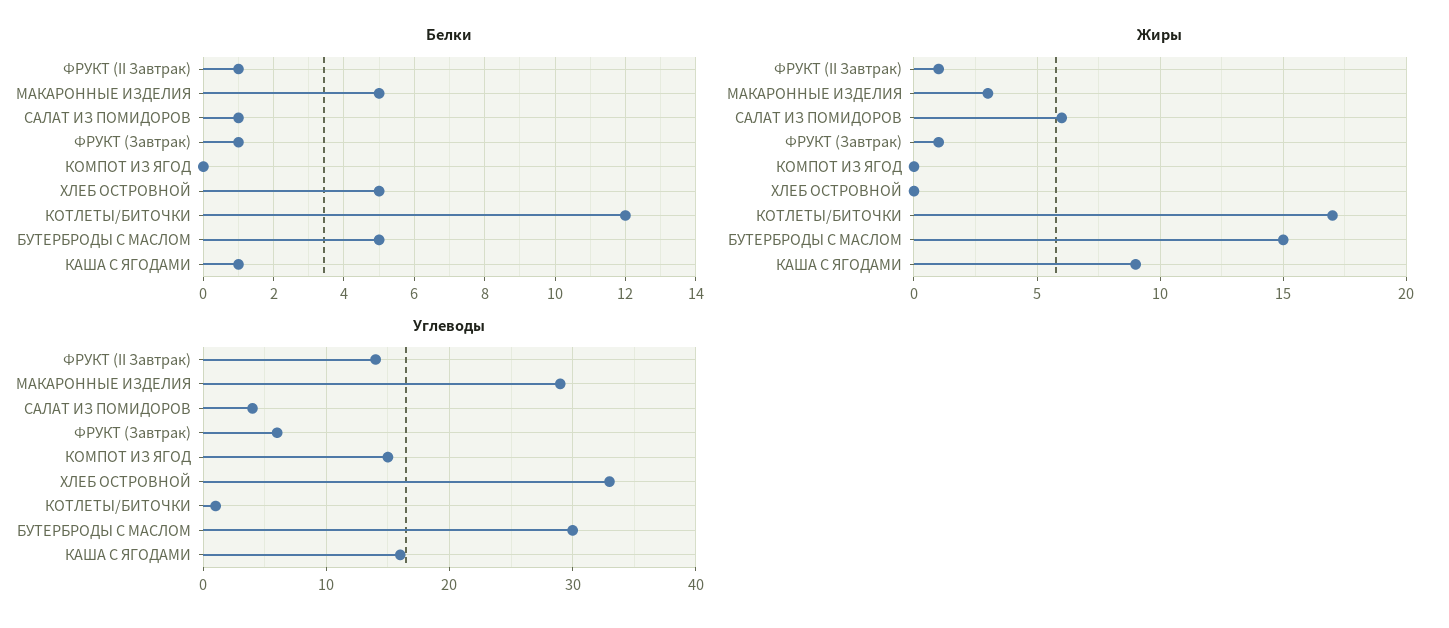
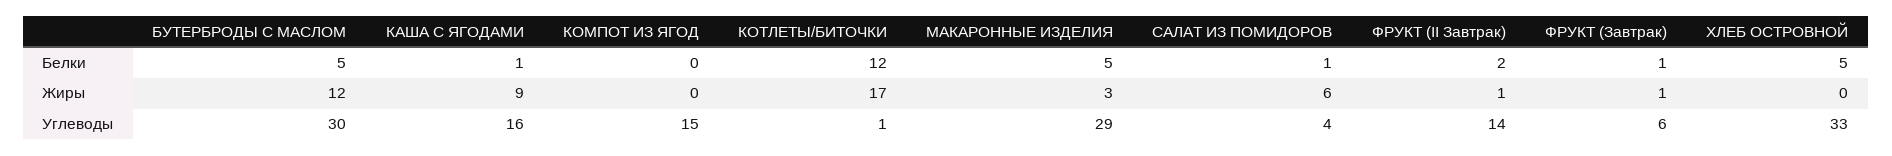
Белки, ФРУКТ (II Завтрак): 1 -> 2
Жиры, БУТЕРБРОДЫ С МАСЛОМ: 15 -> 12

